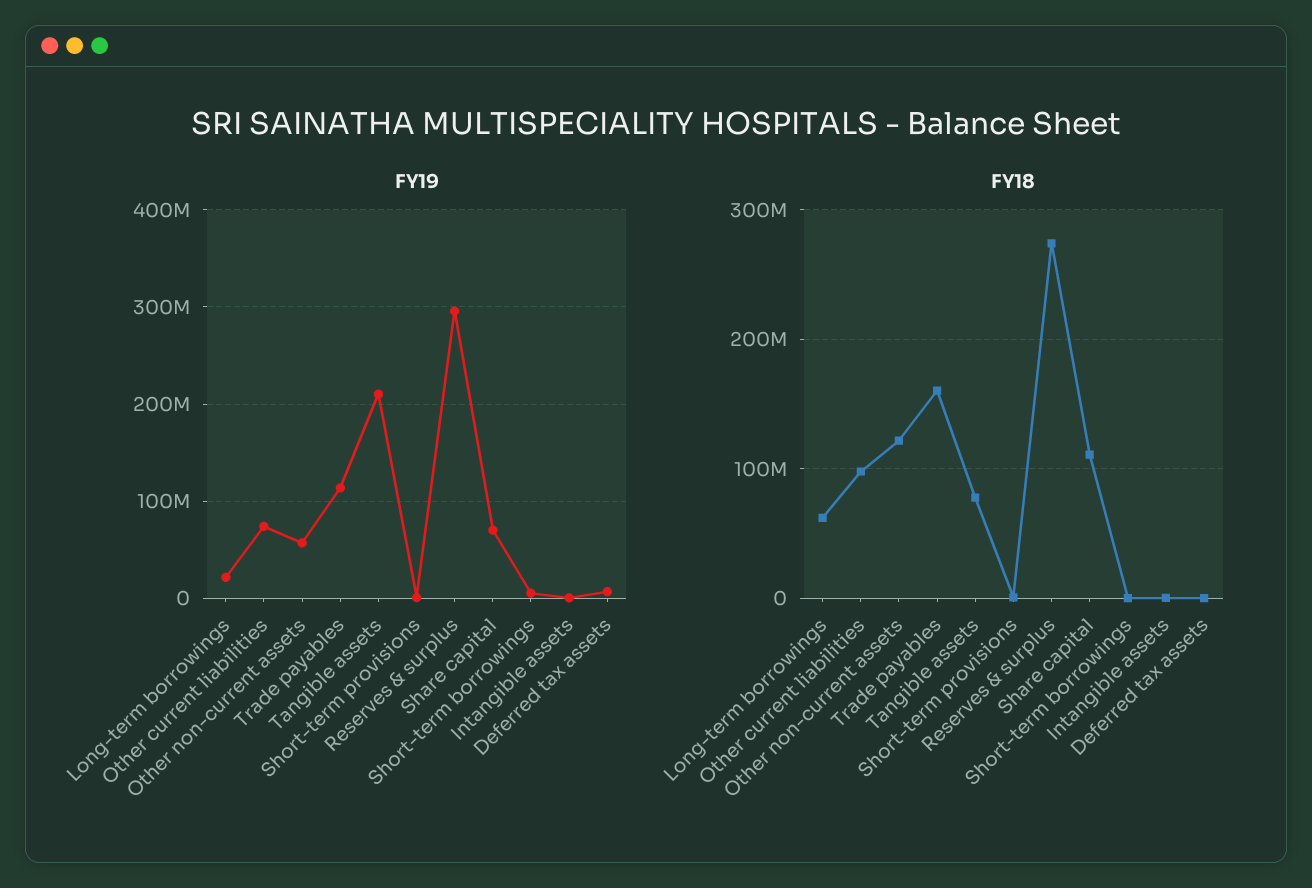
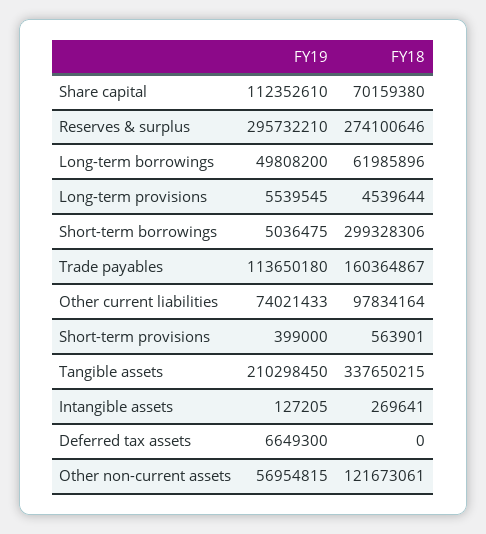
FY19, Long-term borrowings: 20000000 -> 49808200
FY19, Share capital: 70000000 -> 112352610
FY18, Tangible assets: 80000000 -> 337650215
FY18, Share capital: 110000000 -> 70159380
FY18, Short-term borrowings: 0 -> 299328306
FY19, Long-term provisions: none -> 5539545
FY18, Long-term provisions: none -> 4539644

